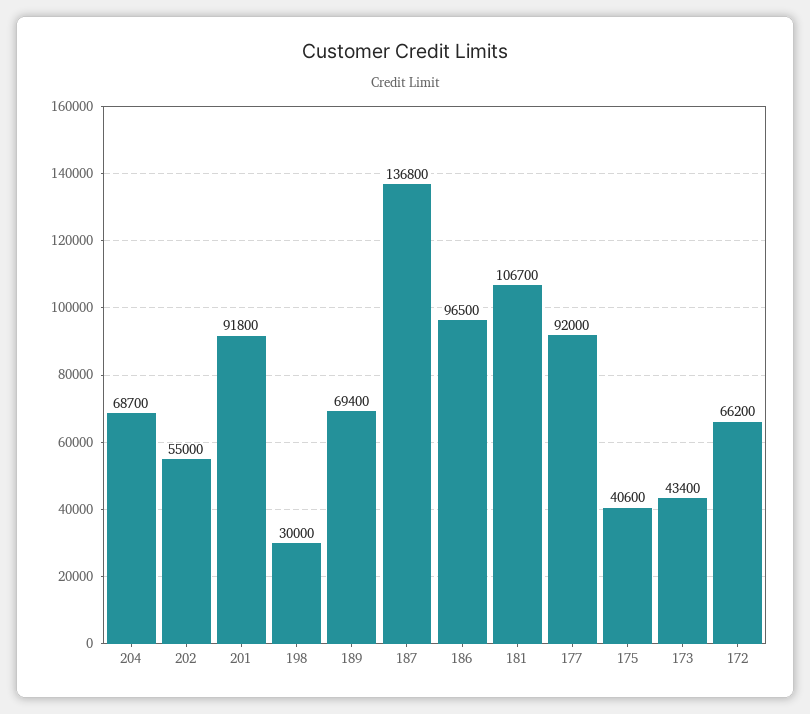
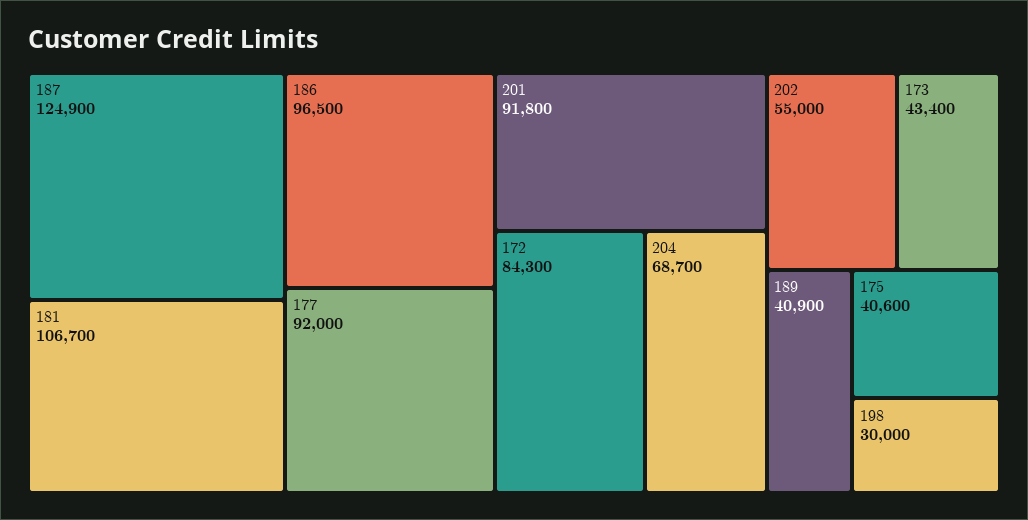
189: 69400 -> 40900
187: 136800 -> 124900
172: 66200 -> 84300

